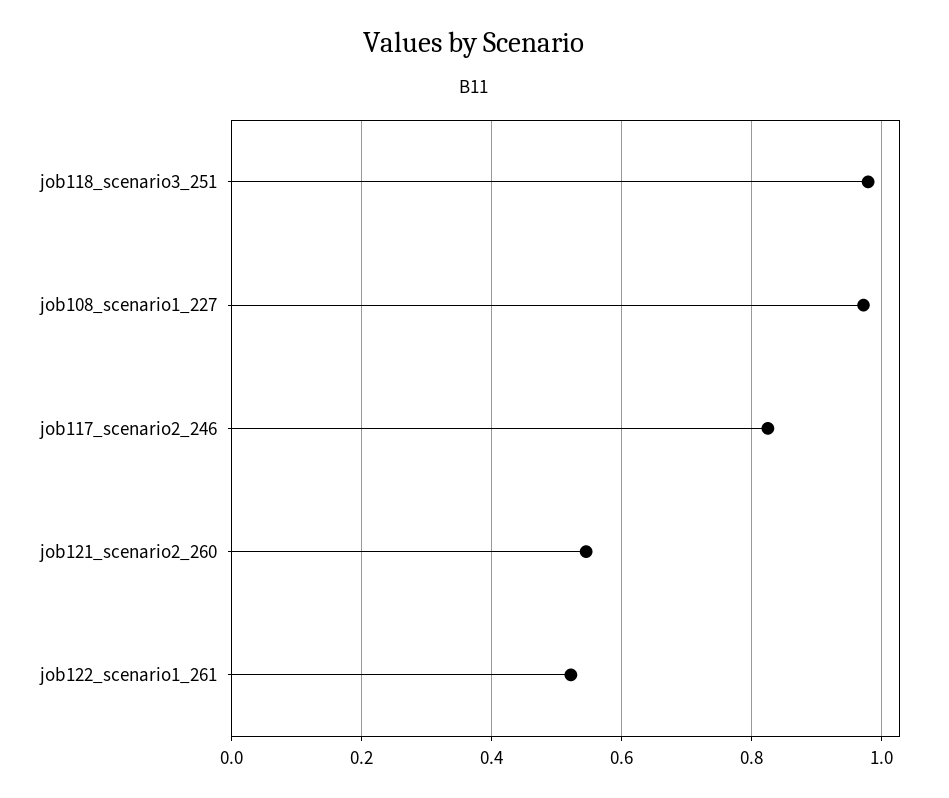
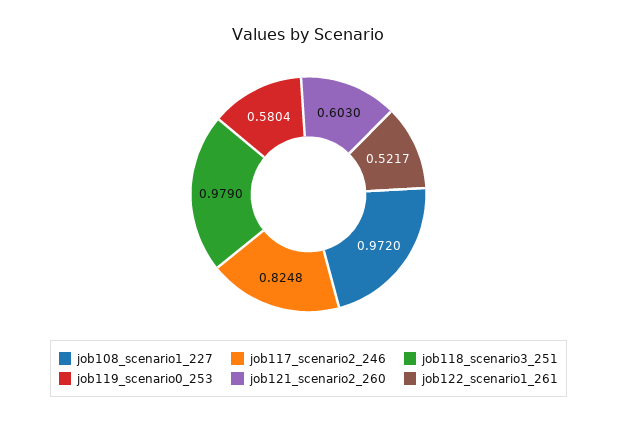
job121_scenario2_260: 0.54 -> 0.603
job119_scenario0_253: none -> 0.5804

